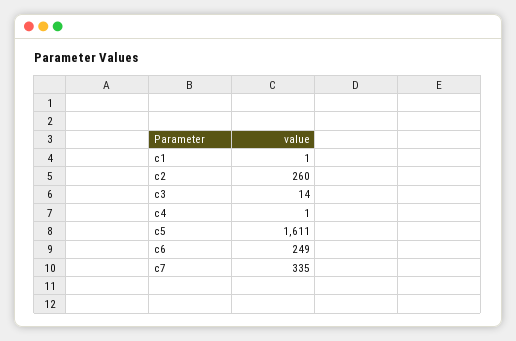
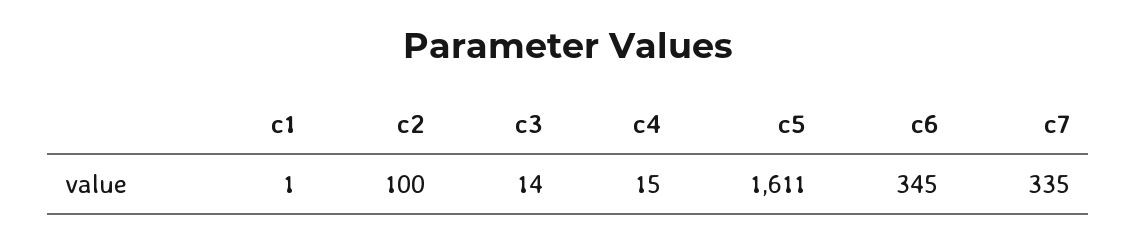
c2: 260 -> 100
c4: 1 -> 15
c6: 249 -> 345

